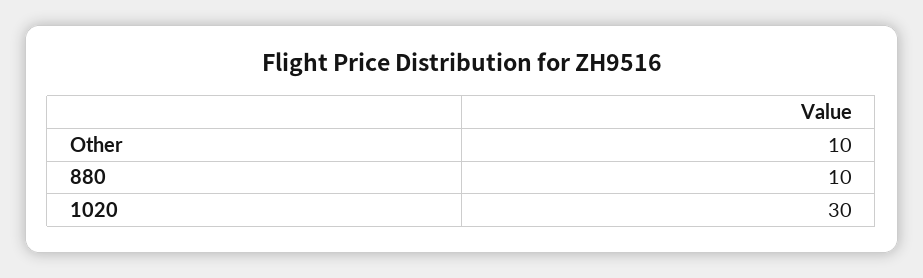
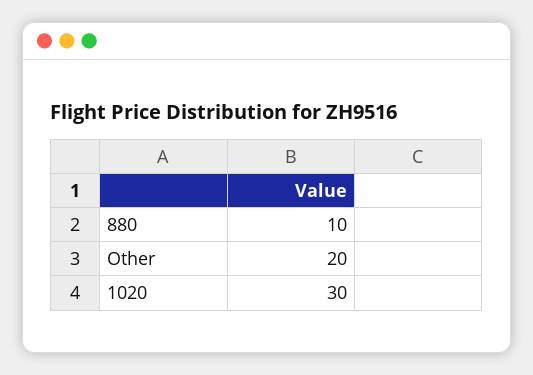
Other: 10 -> 20

